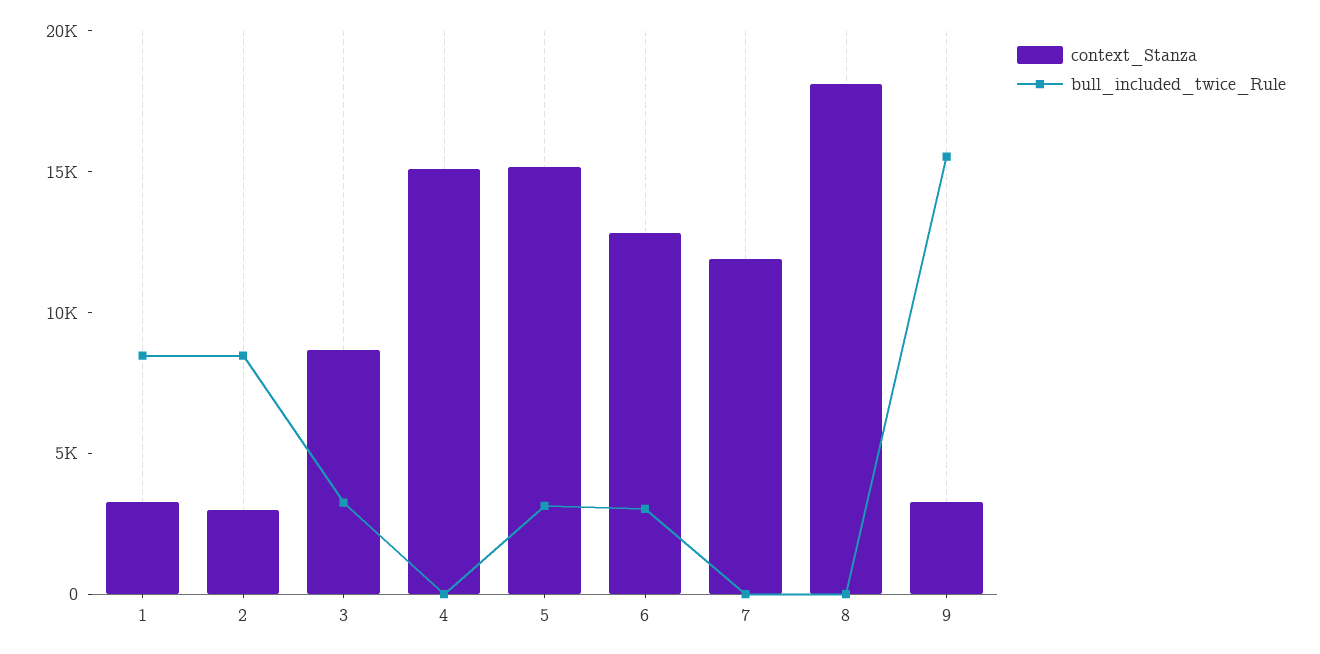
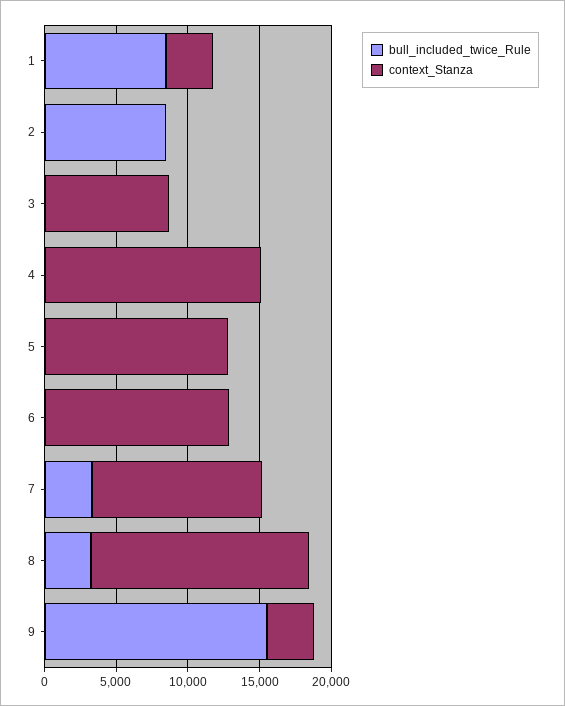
context_Stanza, 2: 3000 -> 0
bull_included_twice_Rule, 3: 3000 -> 0
context_Stanza, 5: 15000 -> 13000
bull_included_twice_Rule, 5: 3000 -> 0
bull_included_twice_Rule, 6: 3000 -> 0
bull_included_twice_Rule, 7: 0 -> 3000
context_Stanza, 8: 18000 -> 15000
bull_included_twice_Rule, 8: 0 -> 3000

